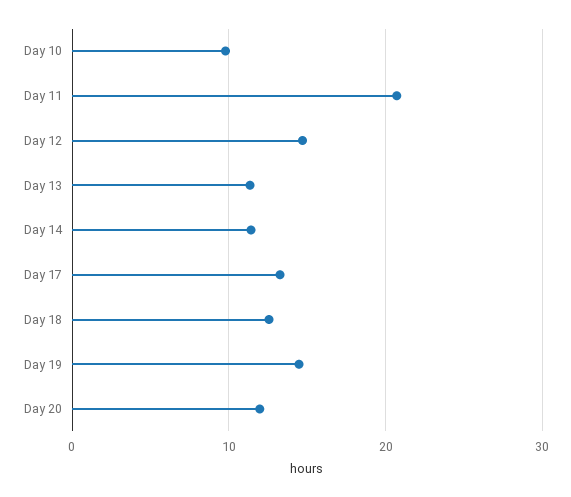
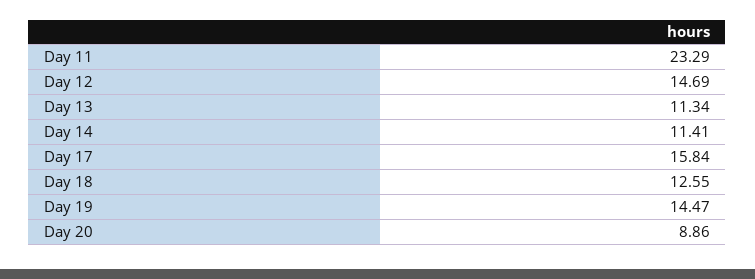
Day 10: 10 -> none
Day 11: 21 -> 23.29
Day 17: 13 -> 15.84
Day 20: 12 -> 8.86

